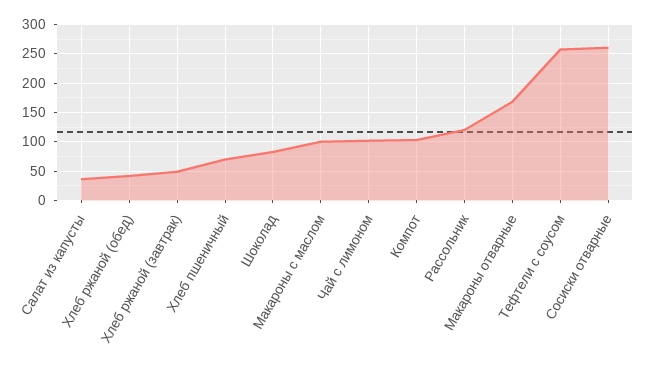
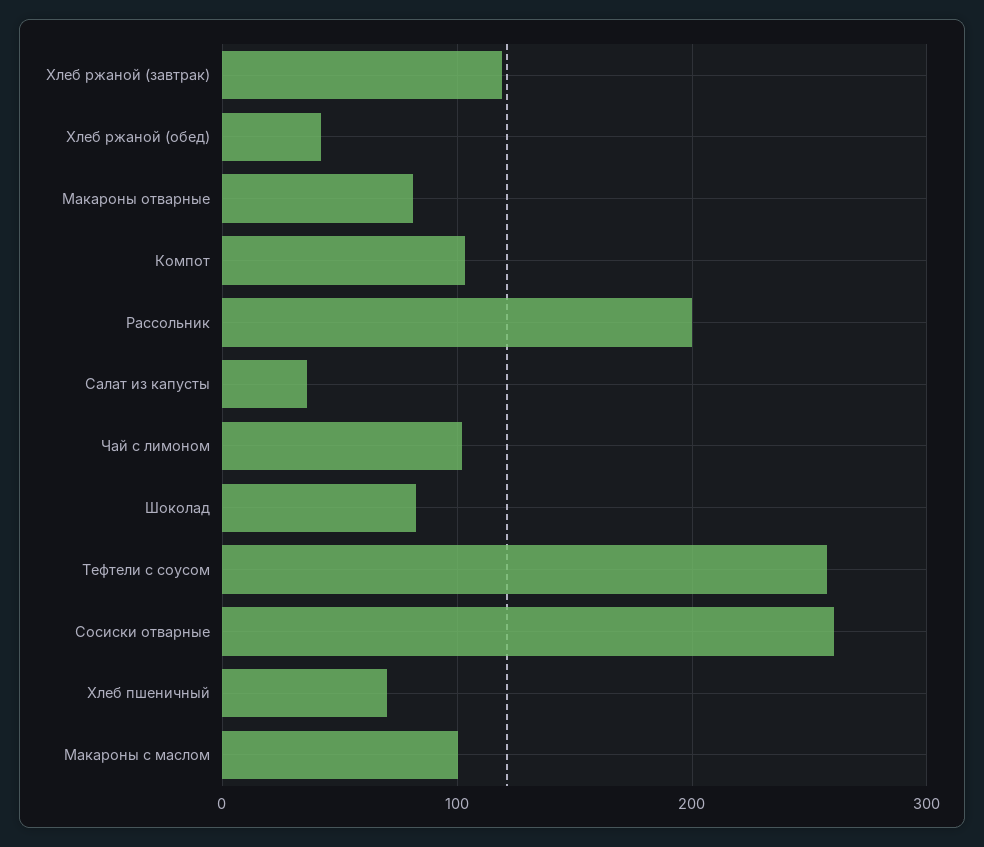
Хлеб ржаной (завтрак): 50 -> 120
Рассольник: 125 -> 200
Макароны отварные: 175 -> 80

